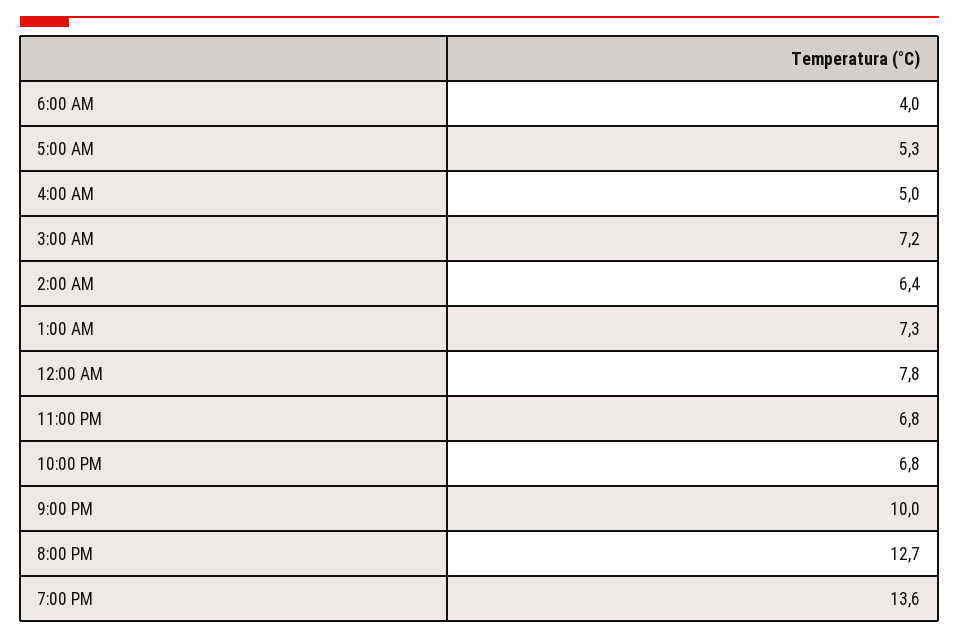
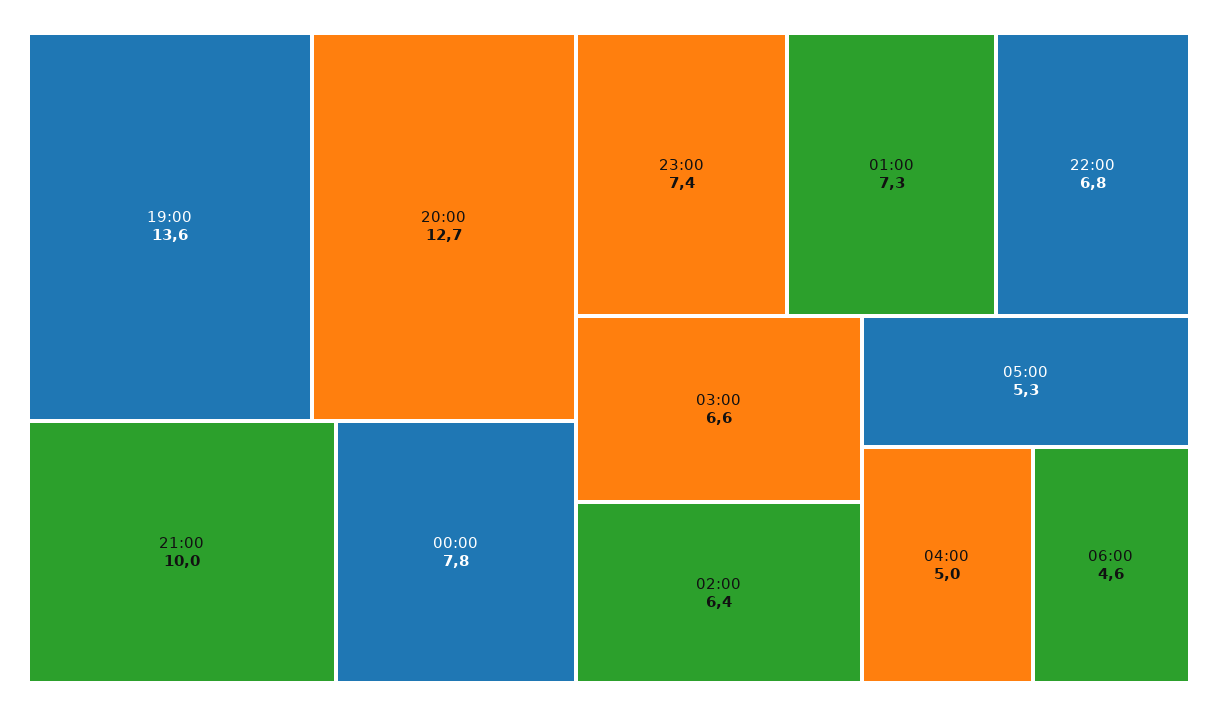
6:00 AM: 4 -> 4.6
3:00 AM: 7.2 -> 6.6
11:00 PM: 6.8 -> 7.4

